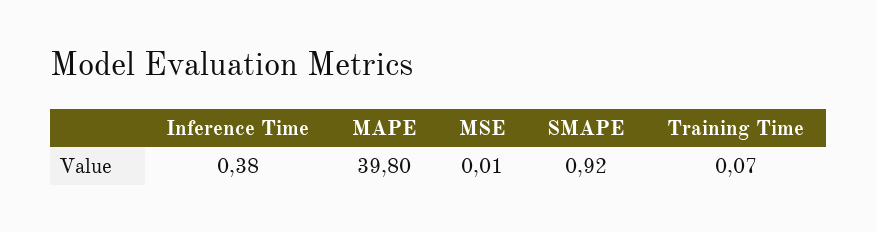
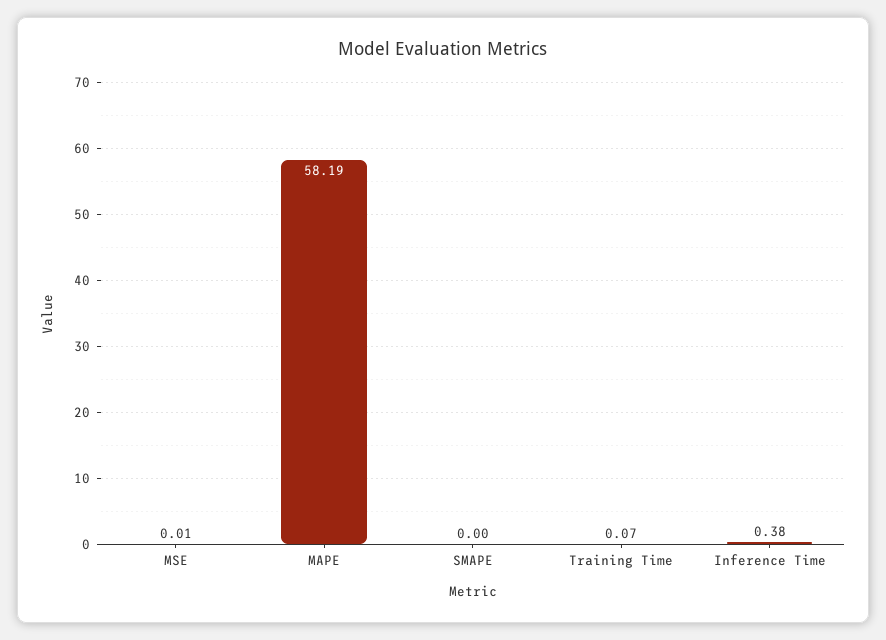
MAPE: 39.8 -> 58.19
SMAPE: 0.92 -> 0

